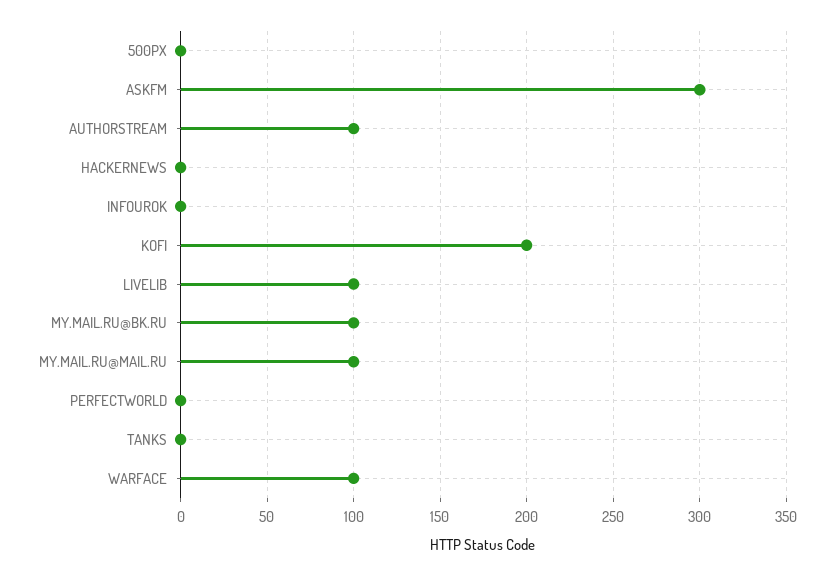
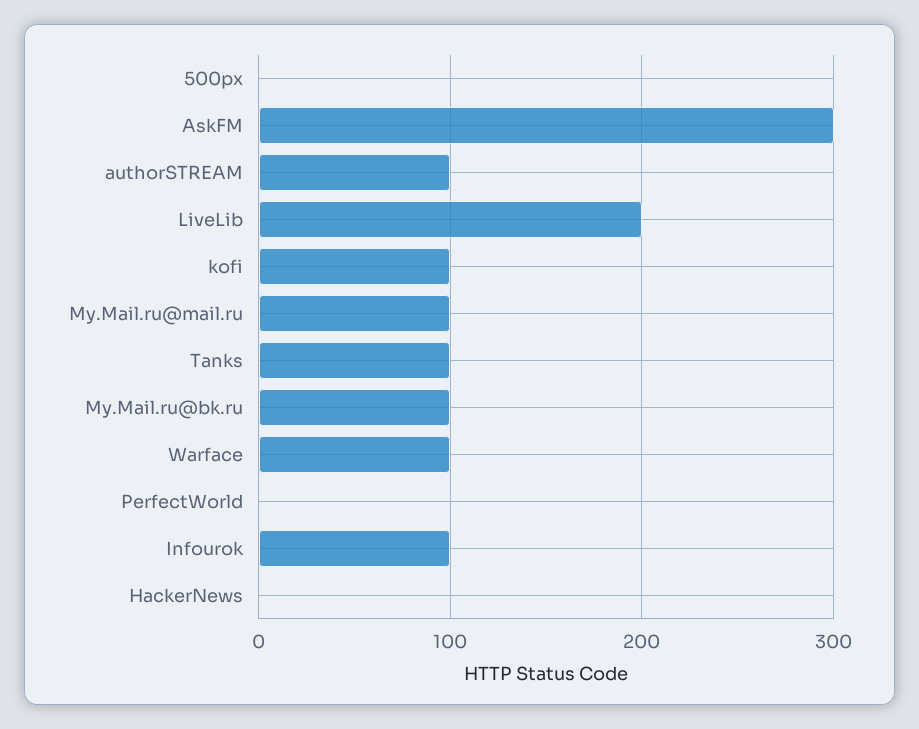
INFOUROK: 0 -> 100
KOFI: 200 -> 100
LIVELIB: 100 -> 200
TANKS: 0 -> 100

